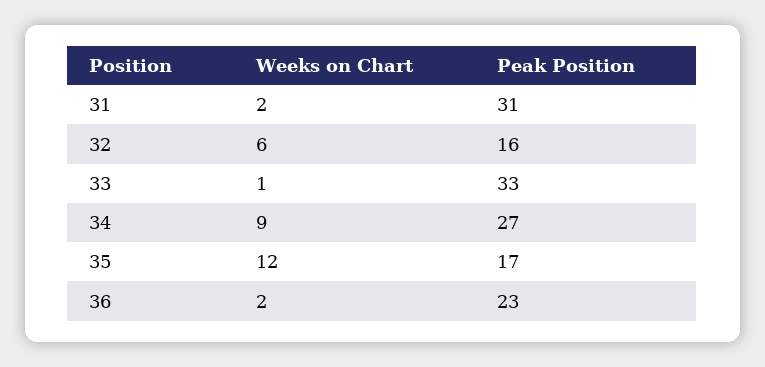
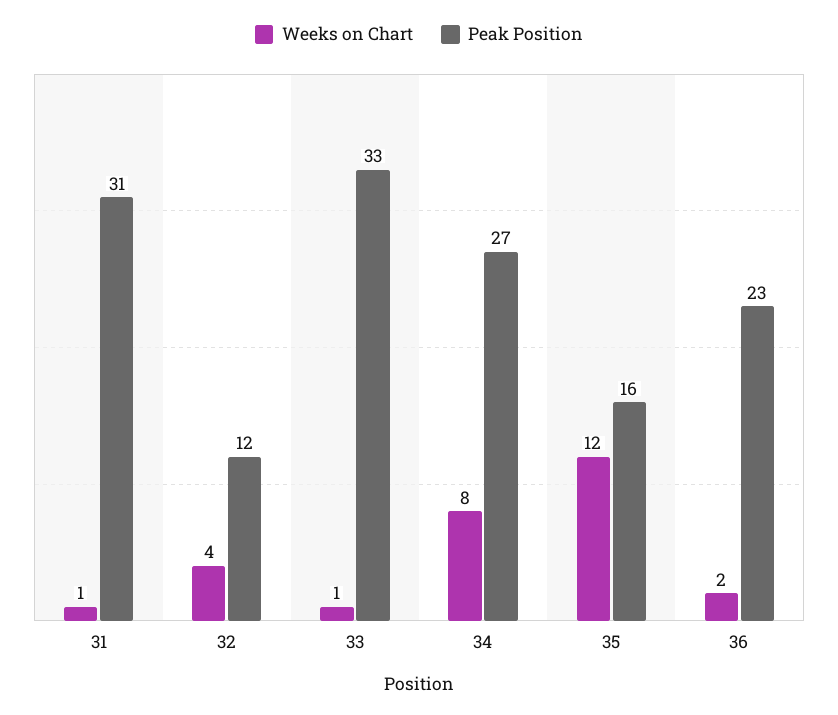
Weeks on Chart, 31: 2 -> 1
Weeks on Chart, 32: 6 -> 4
Peak Position, 32: 16 -> 12
Weeks on Chart, 34: 9 -> 8
Peak Position, 35: 17 -> 16

